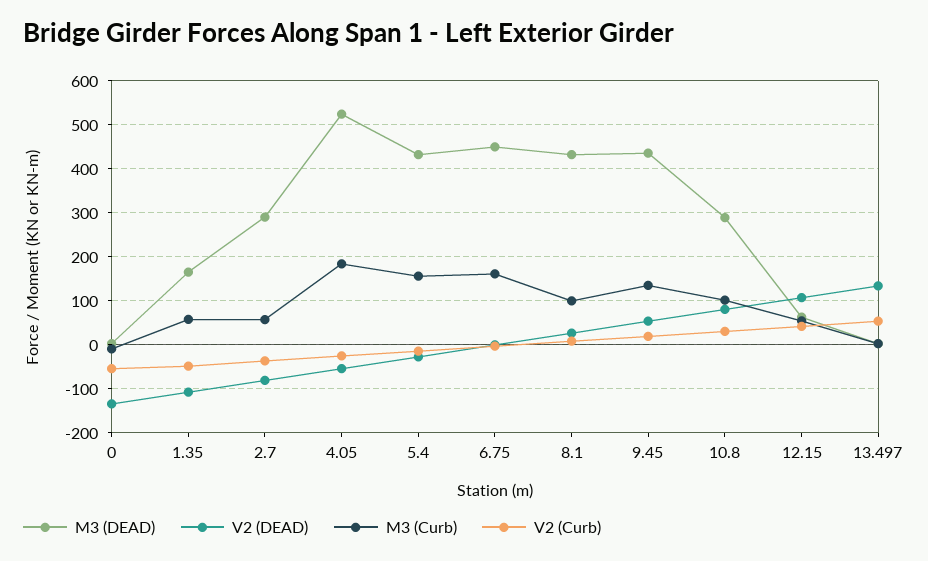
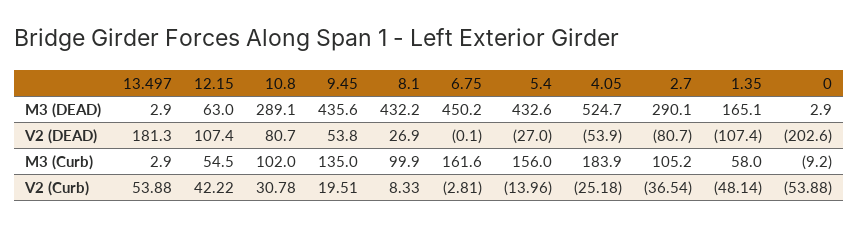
V2 (DEAD), 0: -140 -> -202.6
M3 (Curb), 2.7: 60 -> 105.2
V2 (DEAD), 13.497: 140 -> 181.3

